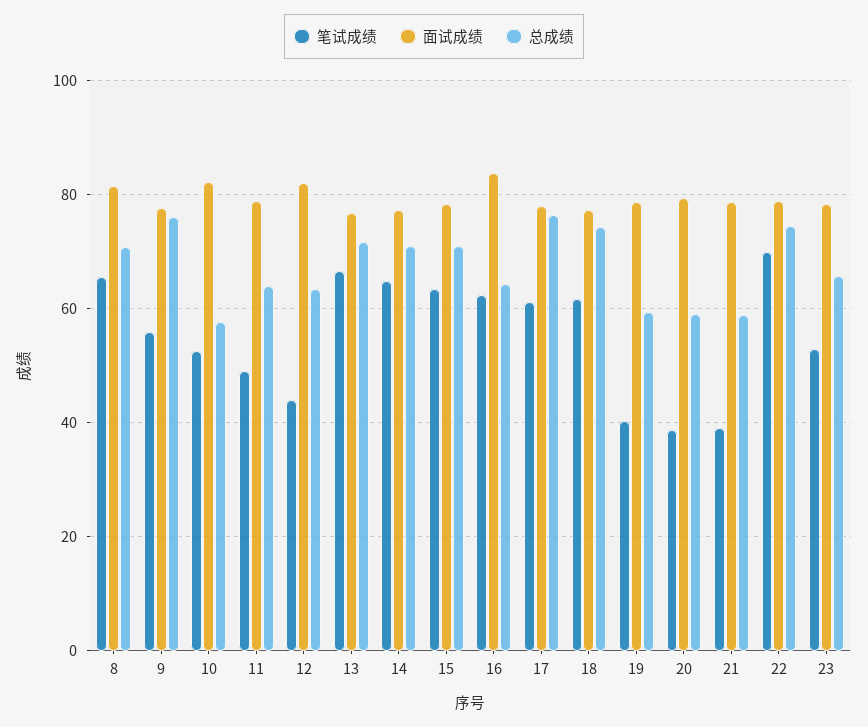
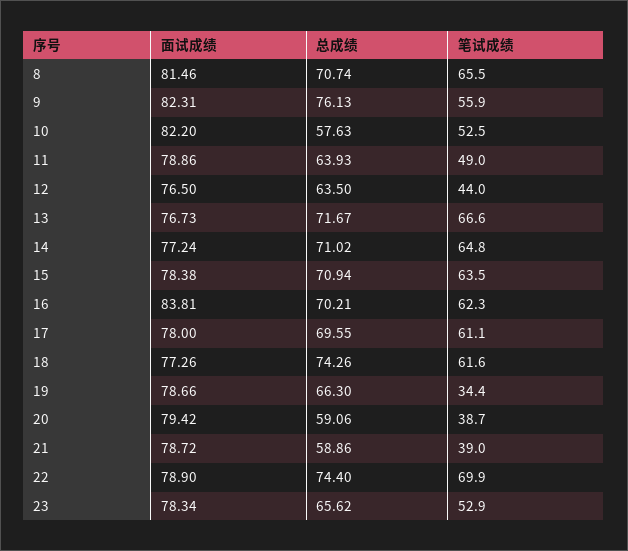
面试成绩, 9: 78 -> 82.31
面试成绩, 12: 82 -> 76.5
总成绩, 16: 64 -> 70.21
总成绩, 17: 76 -> 69.55
笔试成绩, 19: 40 -> 34.4
总成绩, 19: 60 -> 66.3

